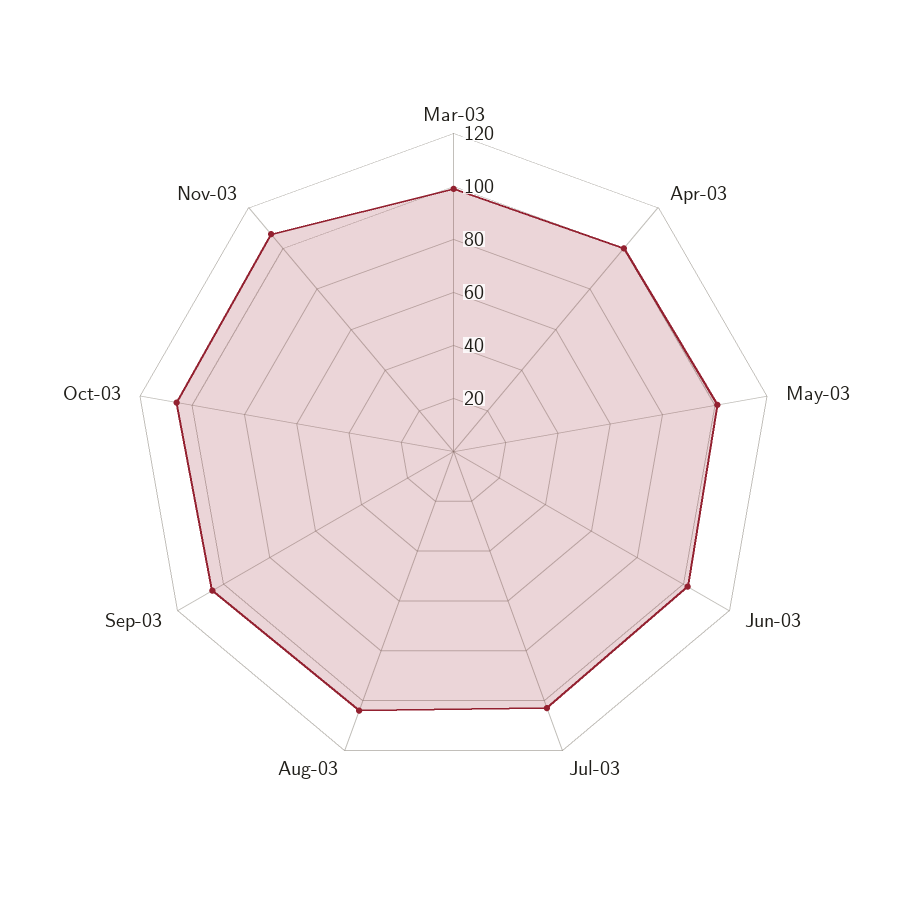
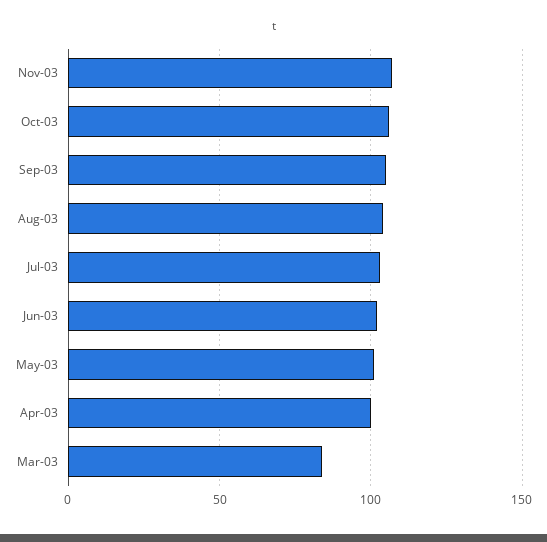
Mar-03: 100 -> 85

